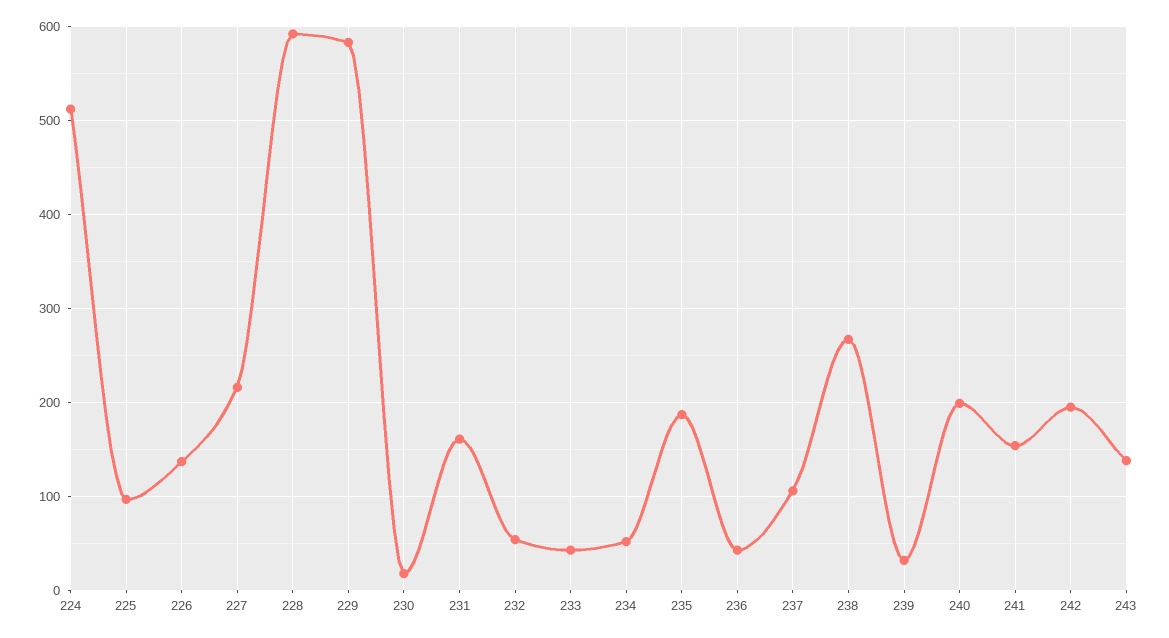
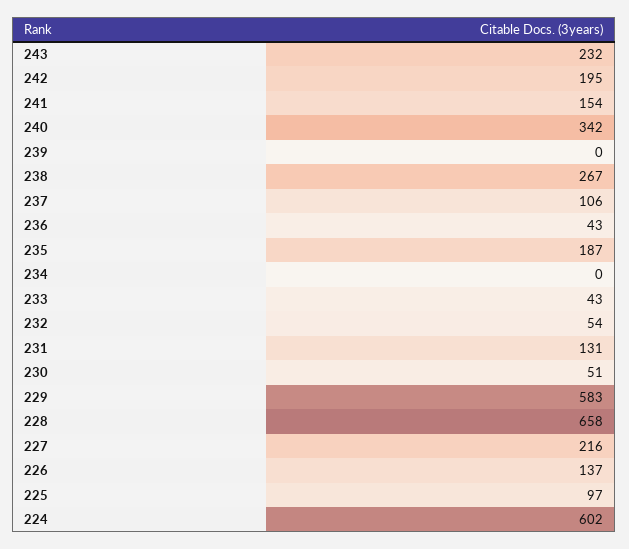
224: 510 -> 602
228: 590 -> 658
230: 20 -> 51
231: 160 -> 131
234: 50 -> 0
239: 30 -> 0
240: 200 -> 342
243: 140 -> 232

